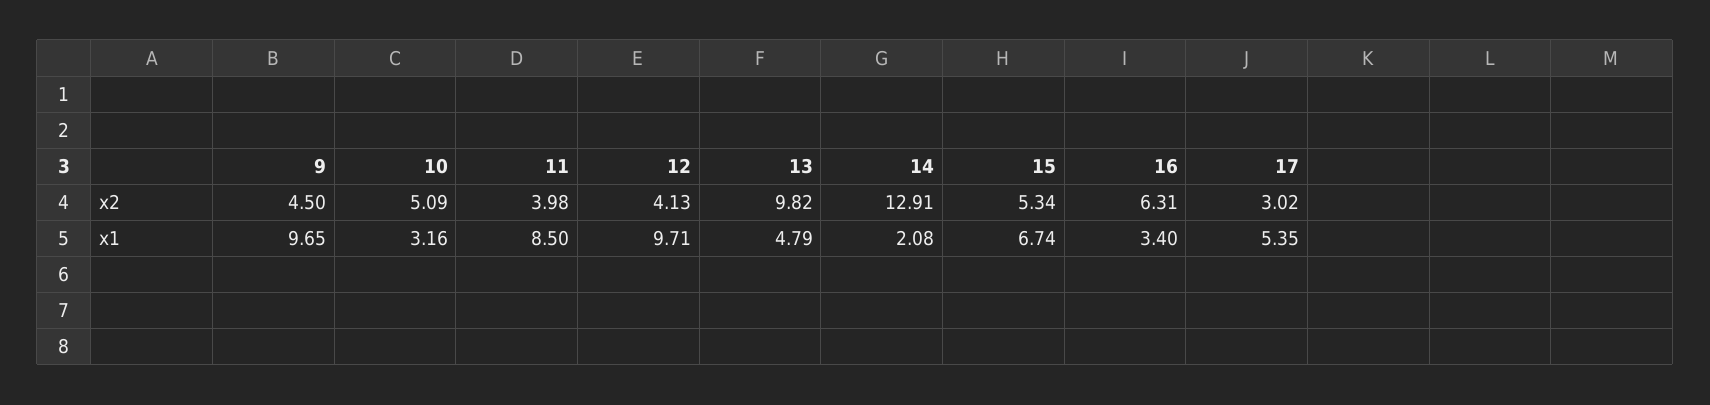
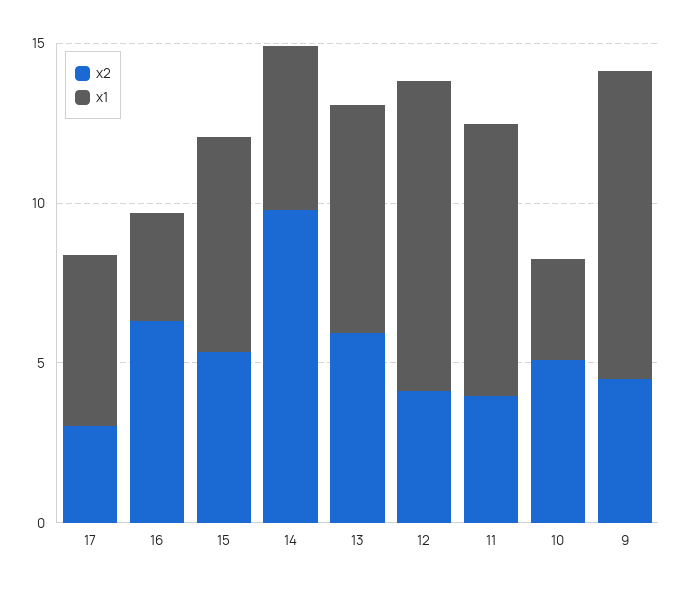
x2, 13: 9.82 -> 6
x2, 14: 12.91 -> 10
x1, 13: 4.79 -> 7
x1, 14: 2.08 -> 5

